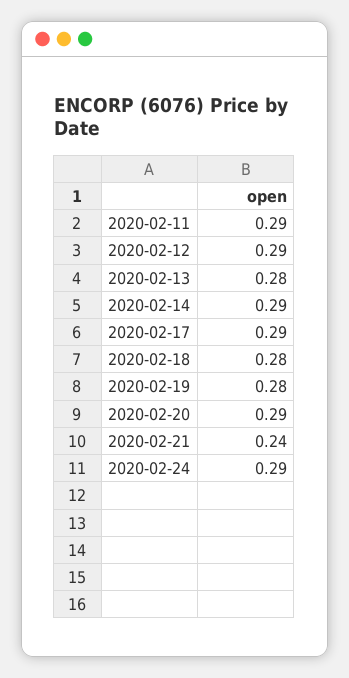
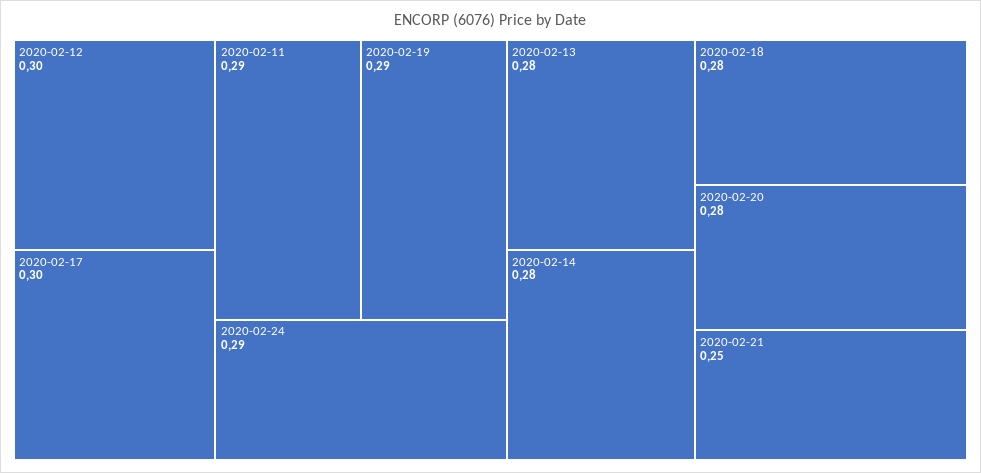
2020-02-12: 0.29 -> 0.3
2020-02-14: 0.29 -> 0.28
2020-02-17: 0.29 -> 0.3
2020-02-19: 0.28 -> 0.29
2020-02-20: 0.29 -> 0.28
2020-02-21: 0.24 -> 0.25

